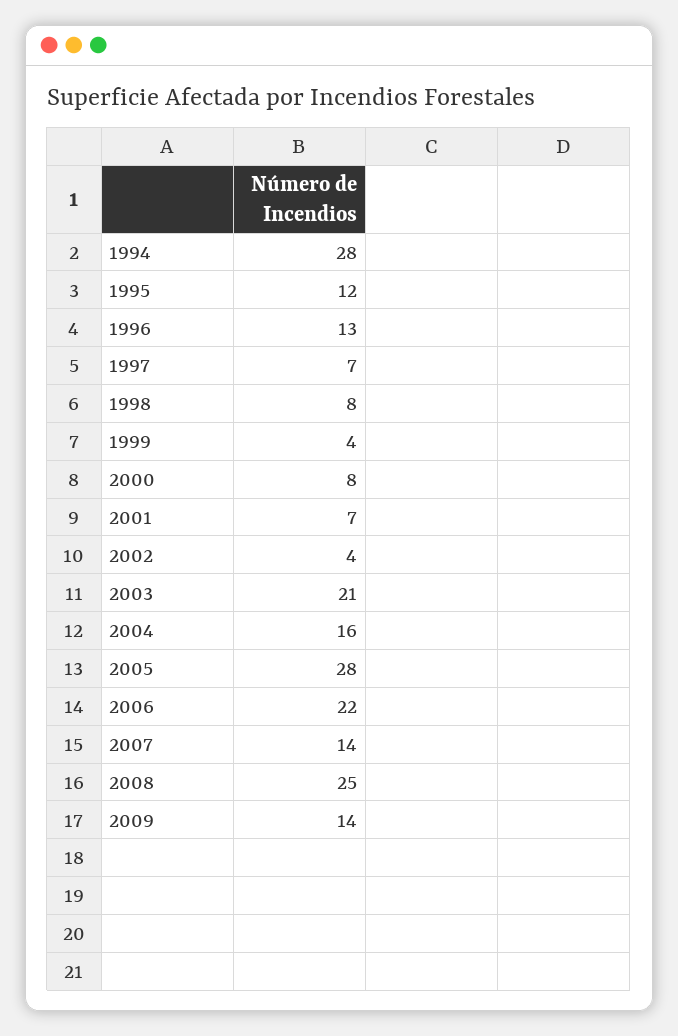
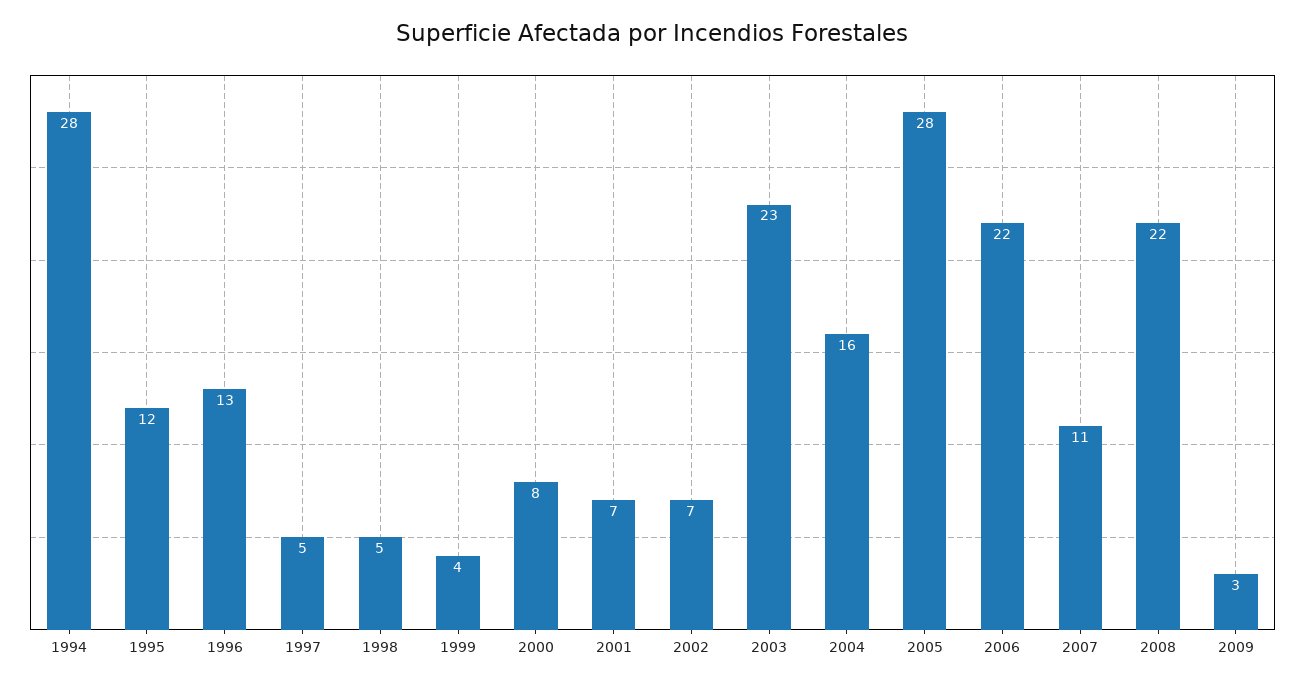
1997: 7 -> 5
1998: 8 -> 5
2002: 4 -> 7
2003: 21 -> 23
2007: 14 -> 11
2008: 25 -> 22
2009: 14 -> 3

